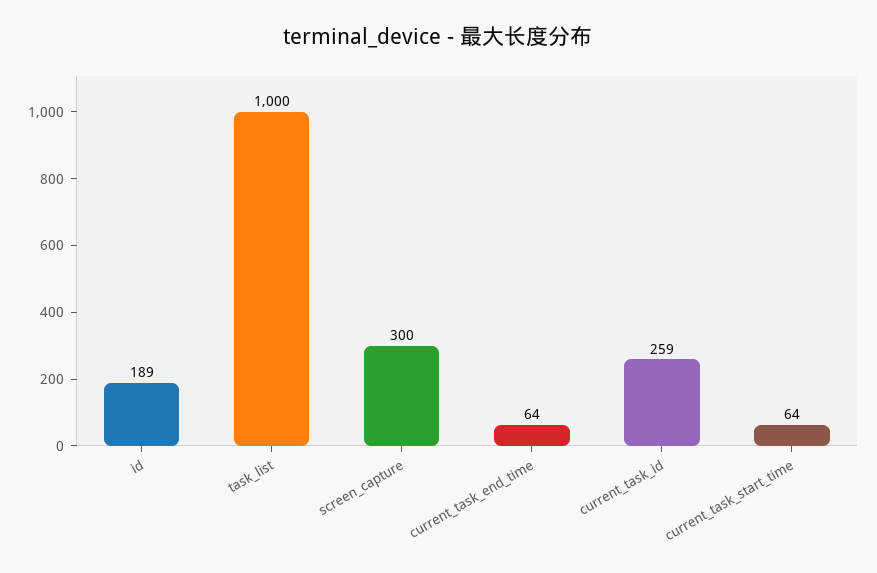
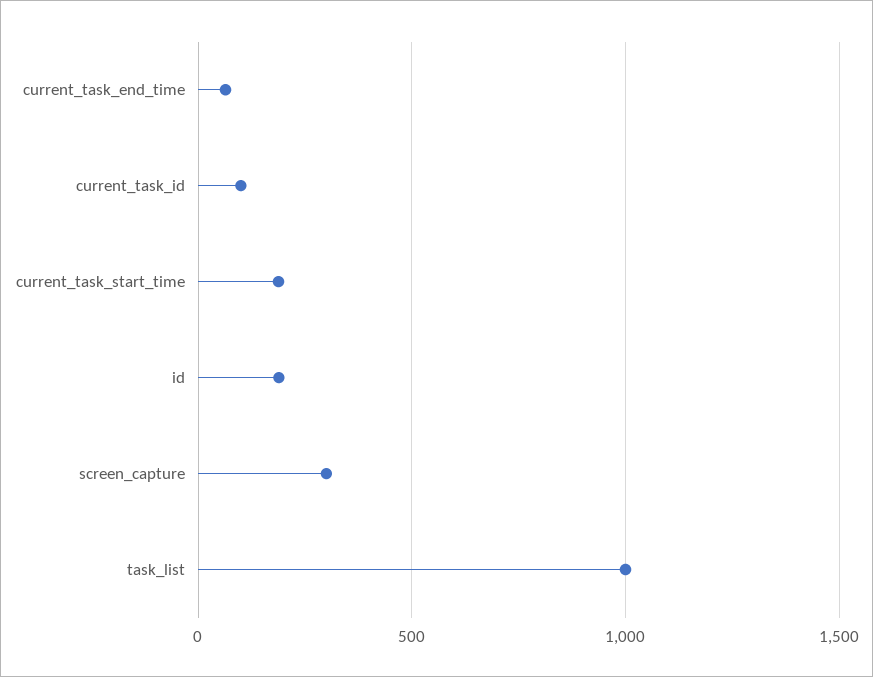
current_task_id: 259 -> 100
current_task_start_time: 64 -> 200

